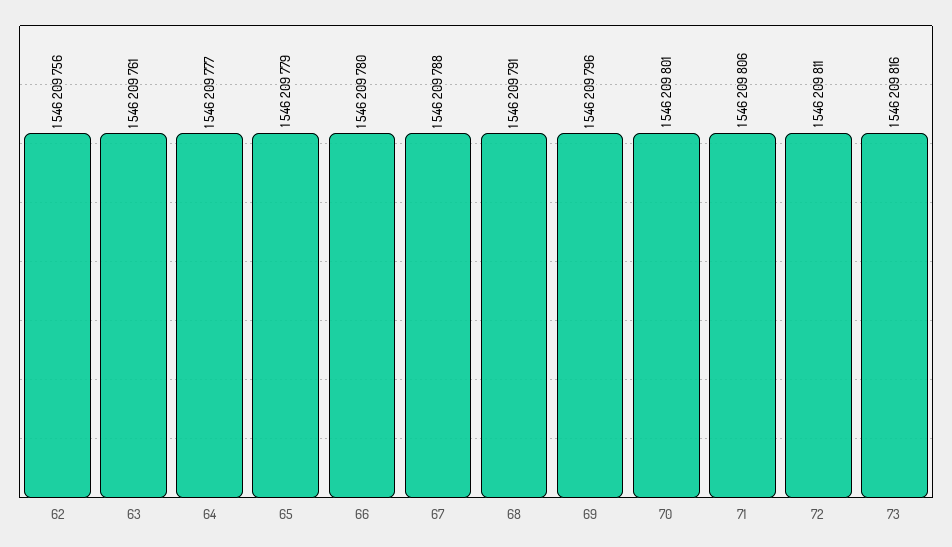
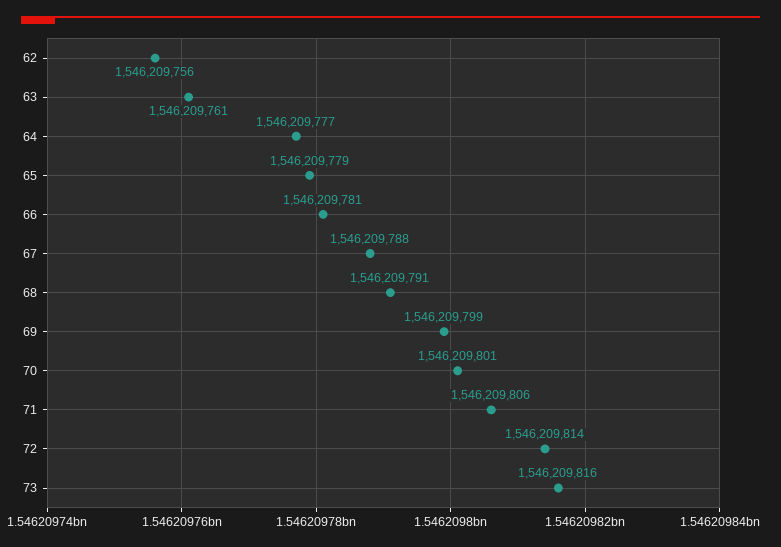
66: 1546209780 -> 1546209781
69: 1546209796 -> 1546209799
72: 1546209811 -> 1546209814

